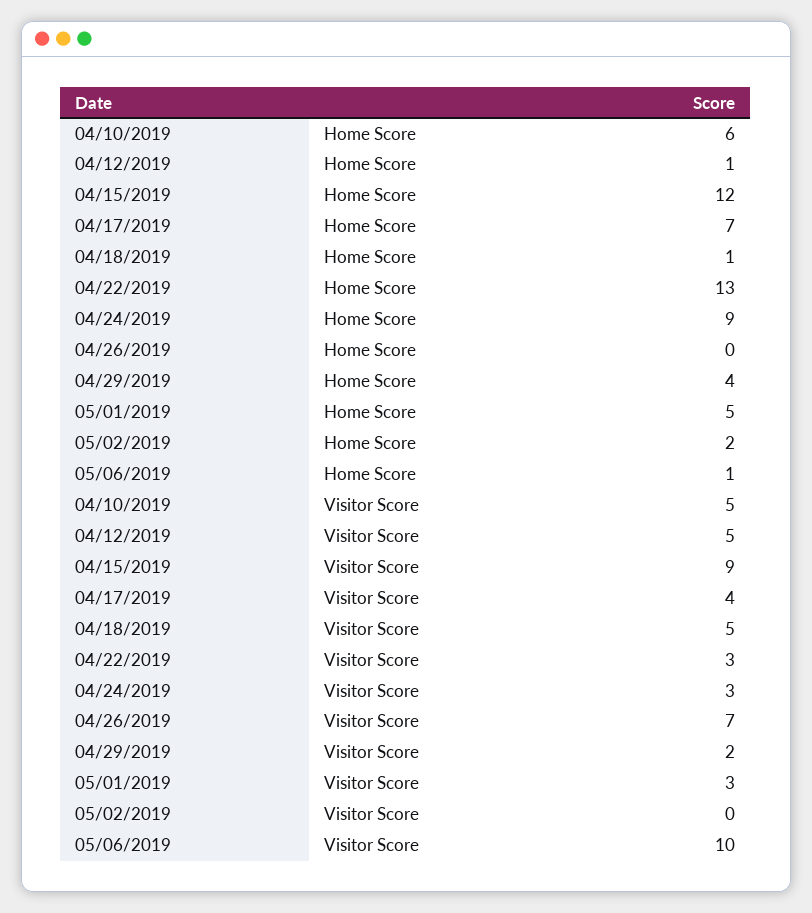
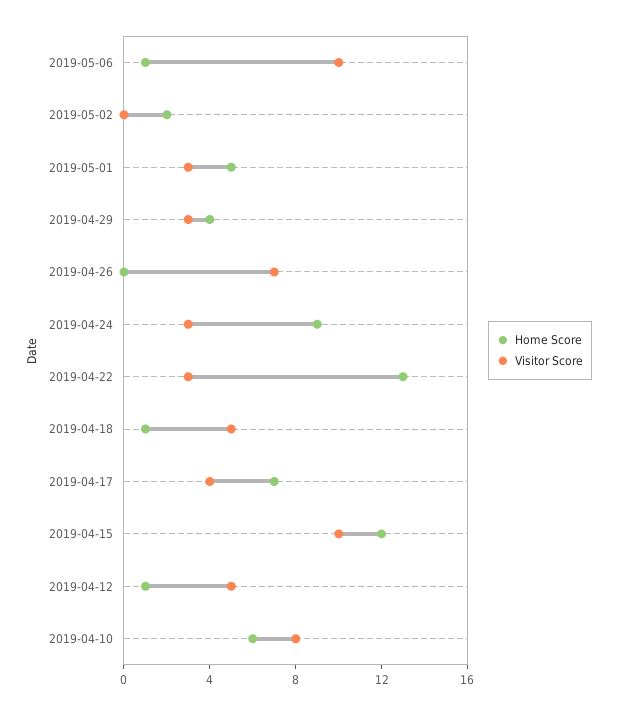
Visitor Score, 04/10/2019: 5 -> 8
Visitor Score, 04/15/2019: 9 -> 10
Visitor Score, 04/29/2019: 2 -> 3

